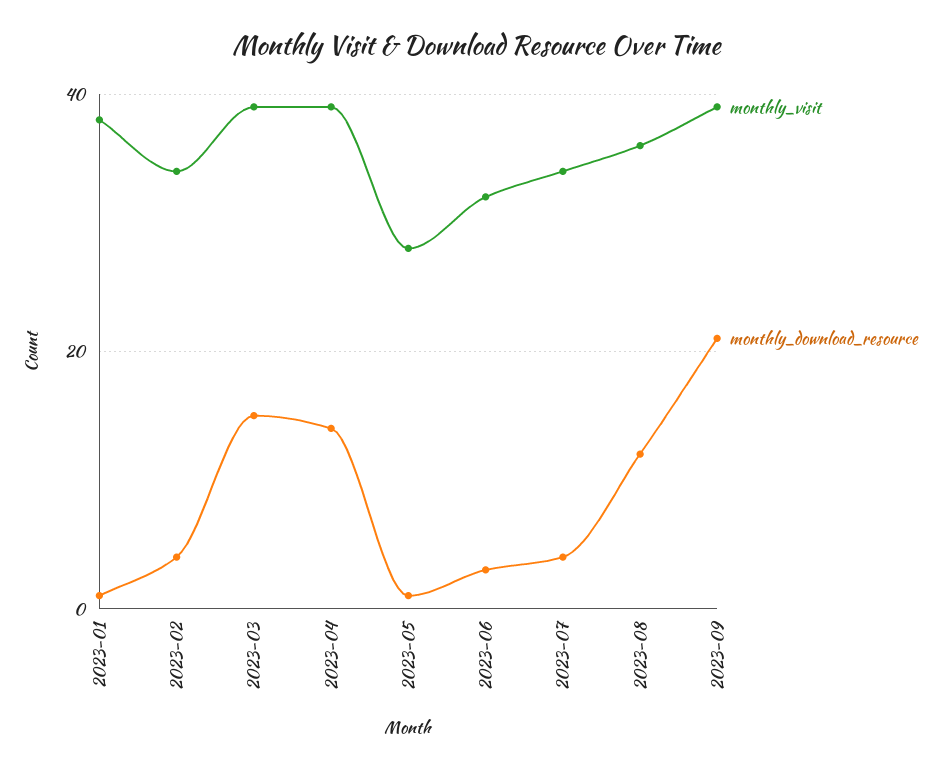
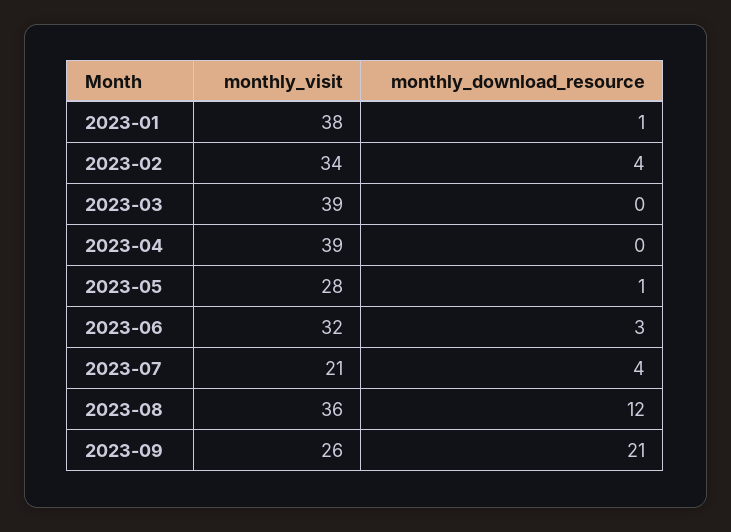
monthly_download_resource, 2023-03: 15 -> 0
monthly_download_resource, 2023-04: 15 -> 0
monthly_visit, 2023-07: 35 -> 21
monthly_visit, 2023-09: 40 -> 26

